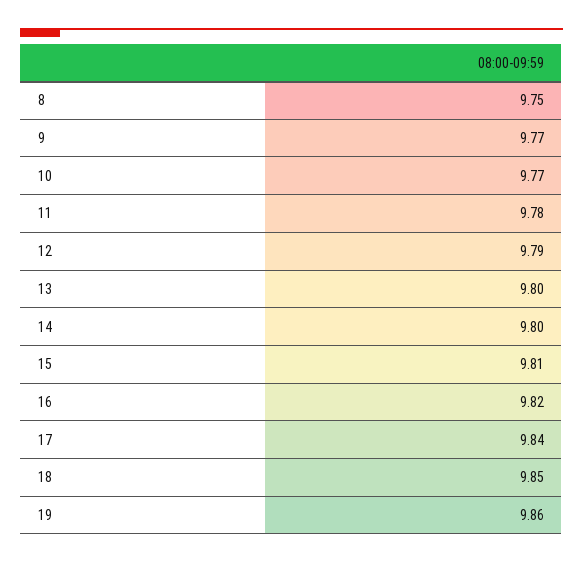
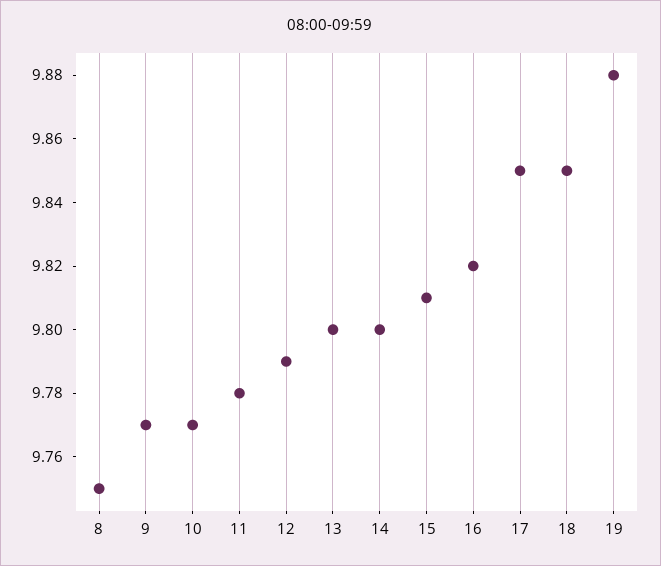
17: 9.84 -> 9.85
19: 9.86 -> 9.88

